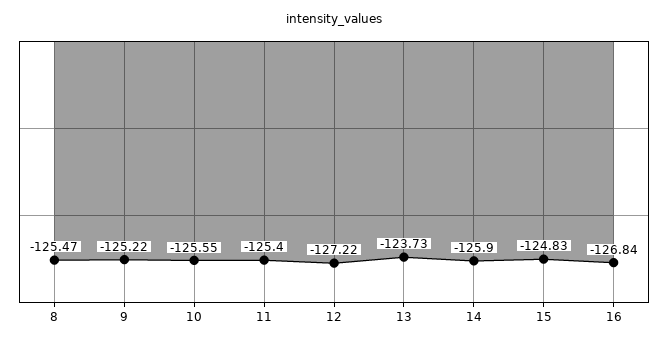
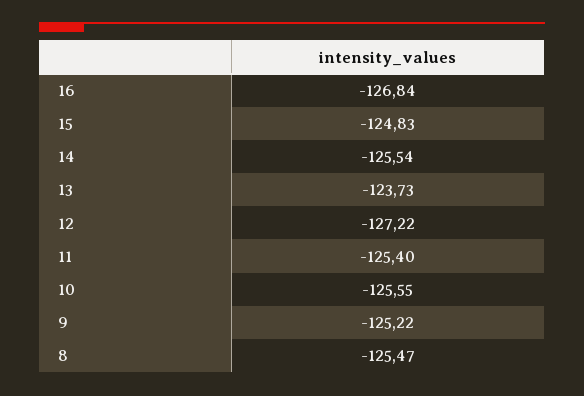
14: -125.9 -> -125.54

